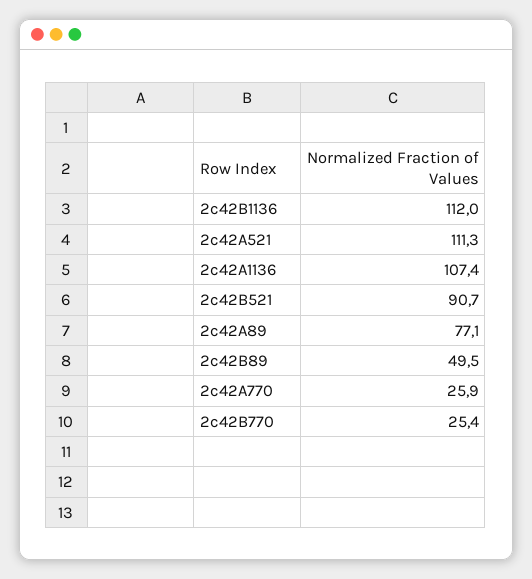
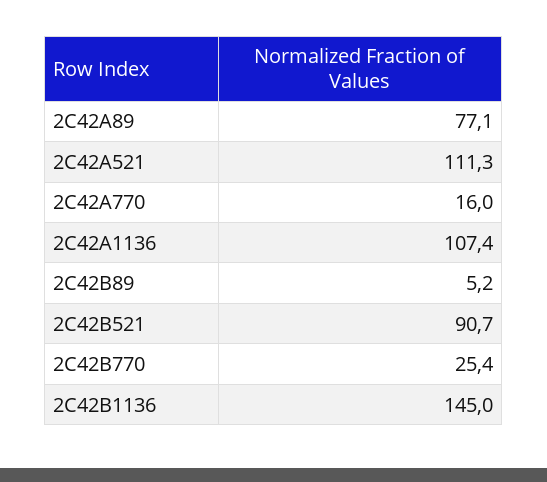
2c42B1136: 112 -> 145
2c42B89: 49.5 -> 5.2
2c42A770: 25.9 -> 16

